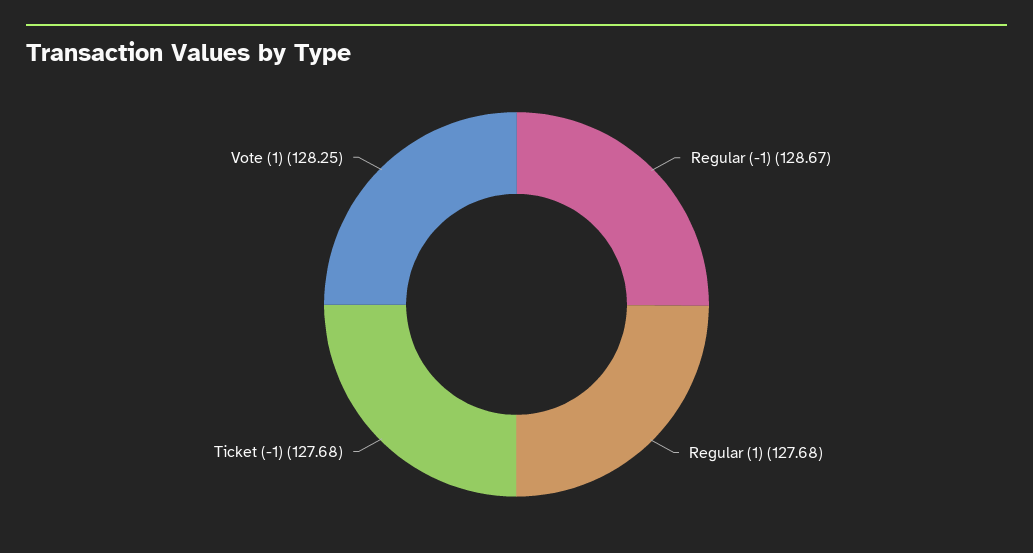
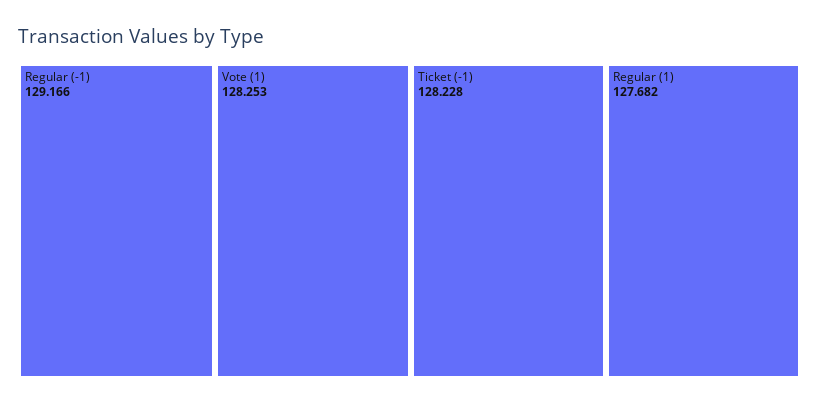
Regular (-1): 128.67 -> 129.166
Ticket (-1): 127.68 -> 128.228

